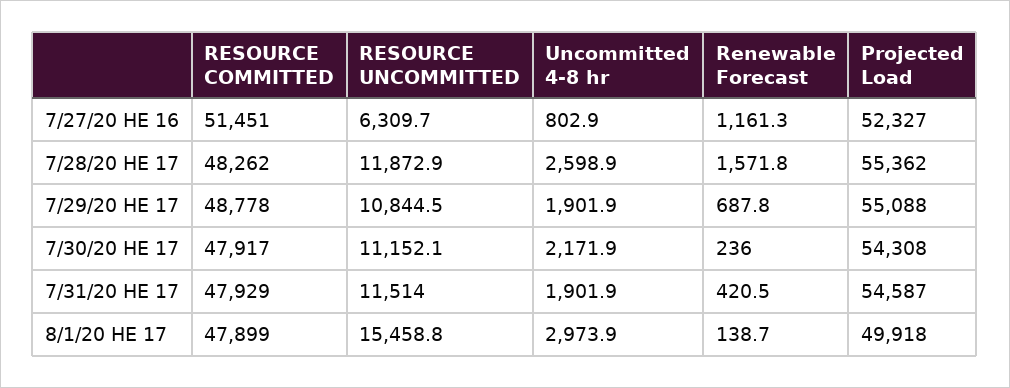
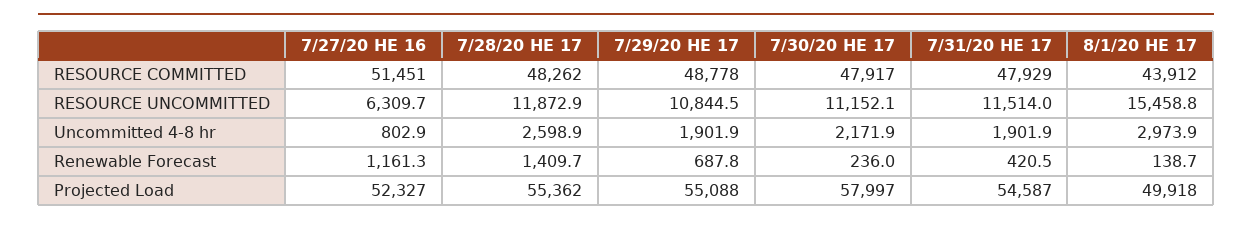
Renewable Forecast, 7/28/20 HE 17: 1571.8 -> 1409.7
Projected Load, 7/30/20 HE 17: 54308 -> 57997
RESOURCE COMMITTED, 8/1/20 HE 17: 47899 -> 43912

